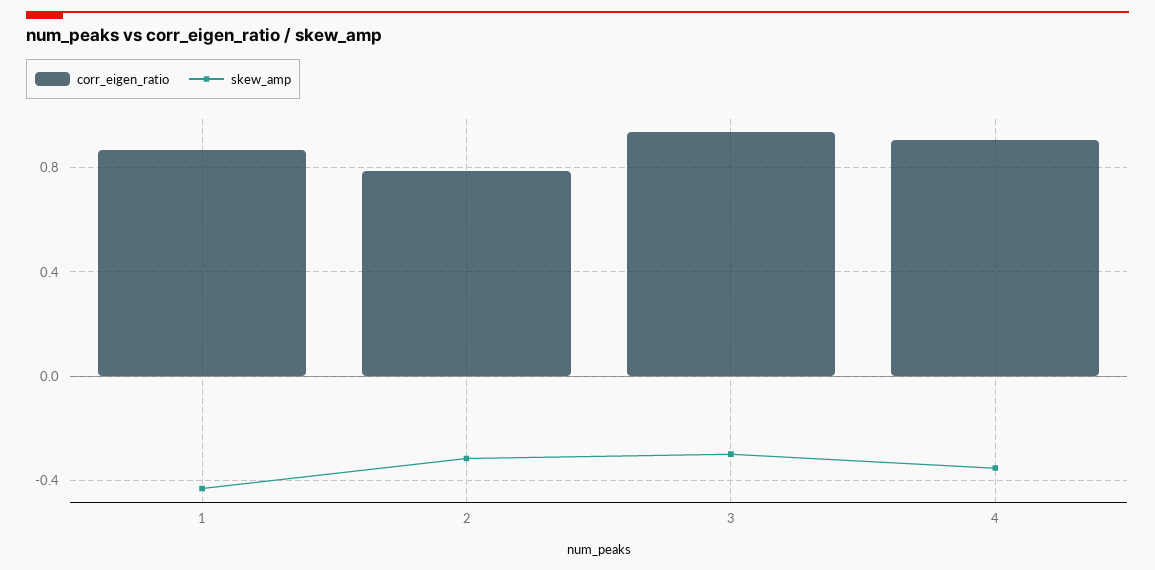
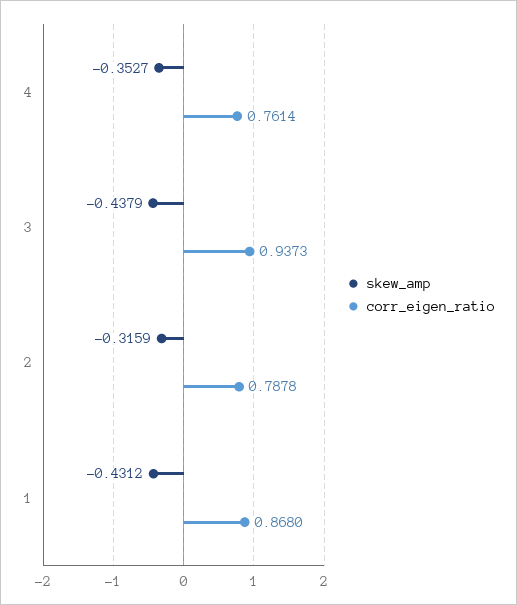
skew_amp, 3: -0.3 -> -0.4379
corr_eigen_ratio, 4: 0.9 -> 0.7614

